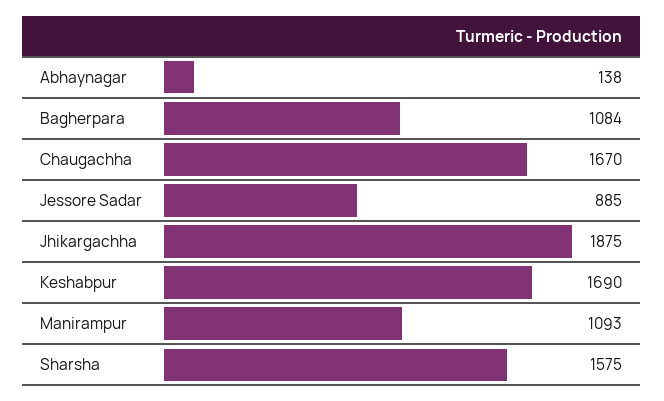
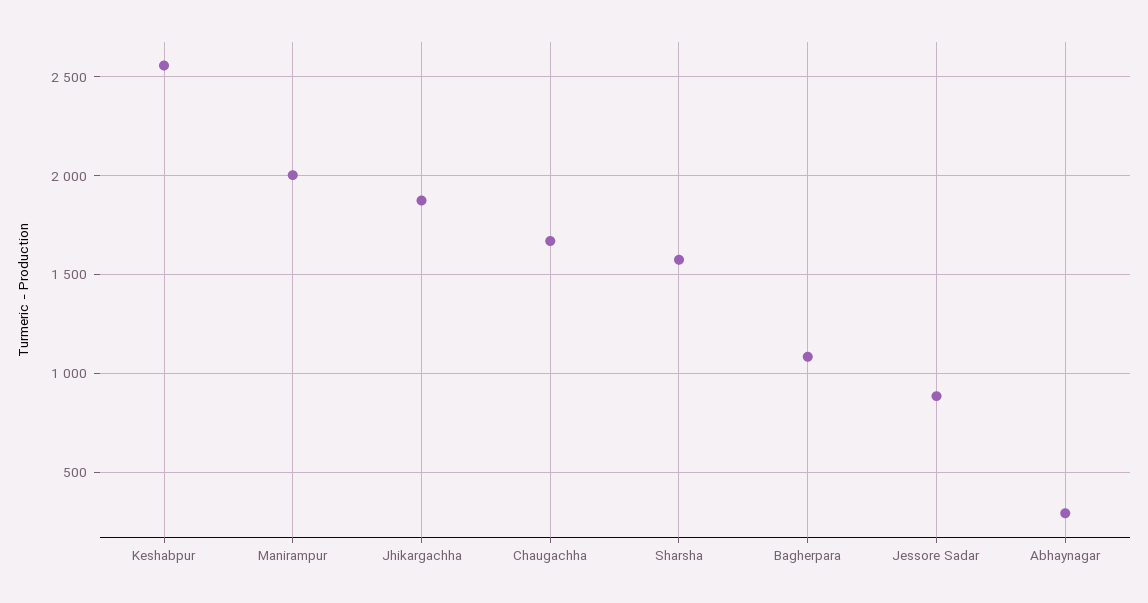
Abhaynagar: 138 -> 300
Keshabpur: 1690 -> 2550
Manirampur: 1093 -> 2000

